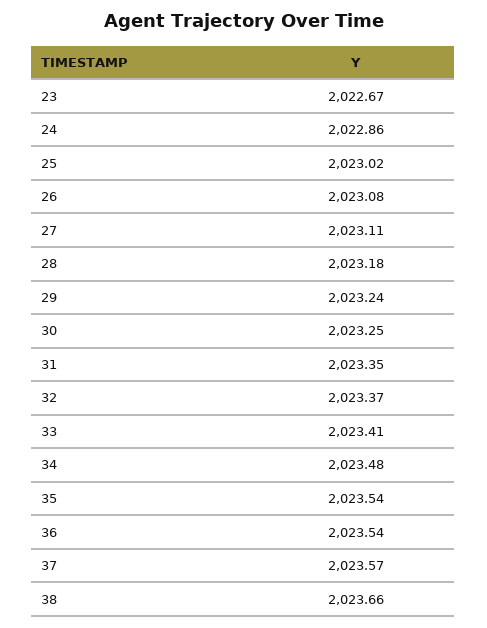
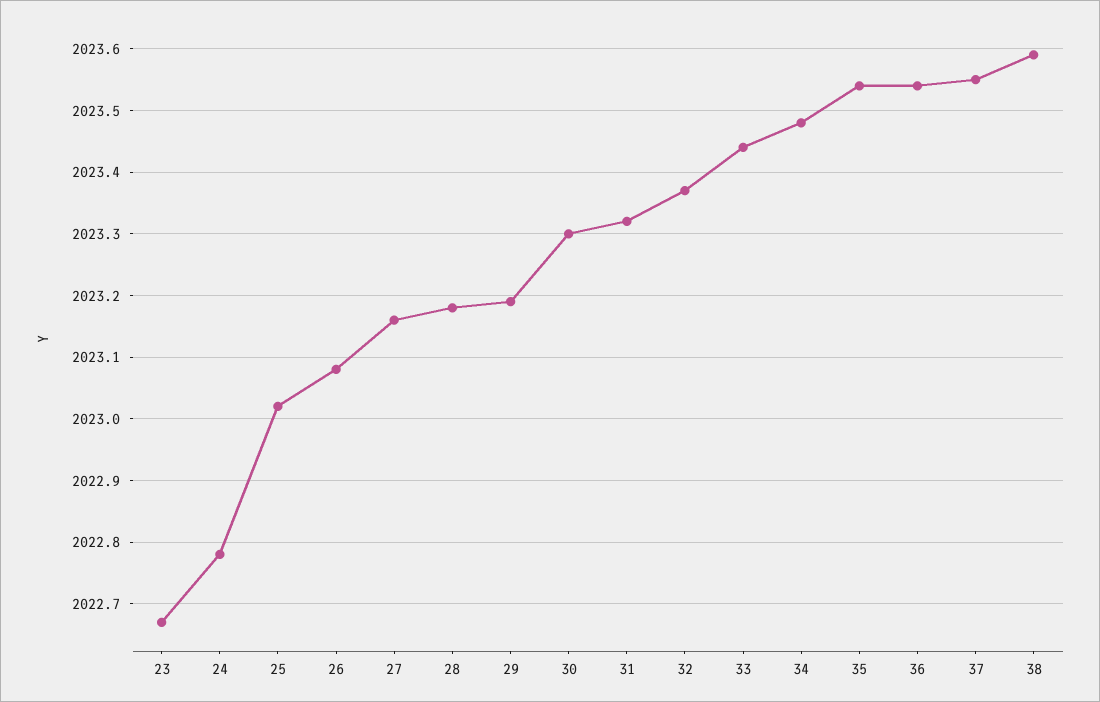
24: 2022.86 -> 2022.78
27: 2023.11 -> 2023.16
29: 2023.24 -> 2023.19
30: 2023.25 -> 2023.3
31: 2023.35 -> 2023.32
33: 2023.41 -> 2023.44
37: 2023.57 -> 2023.55
38: 2023.66 -> 2023.59

